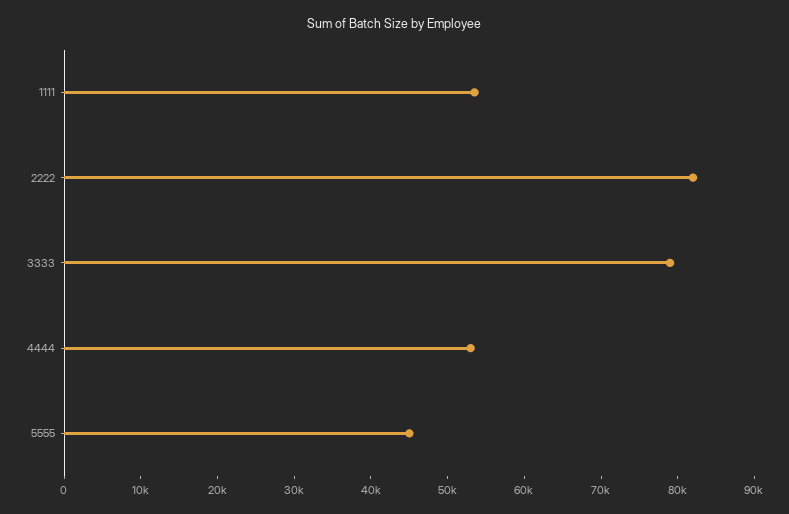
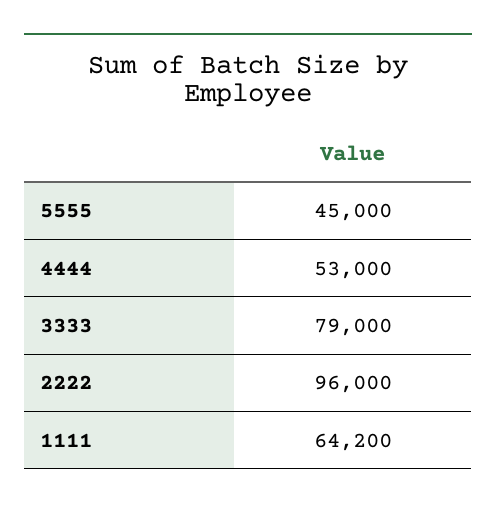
1111: 54000 -> 64200
2222: 82000 -> 96000

